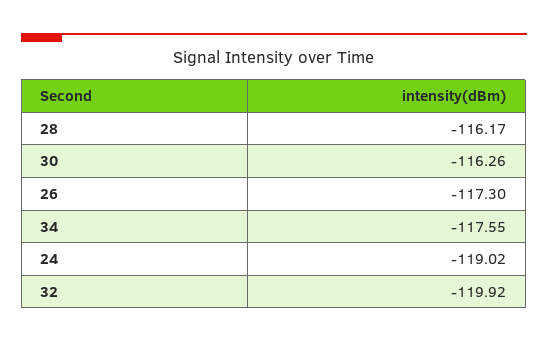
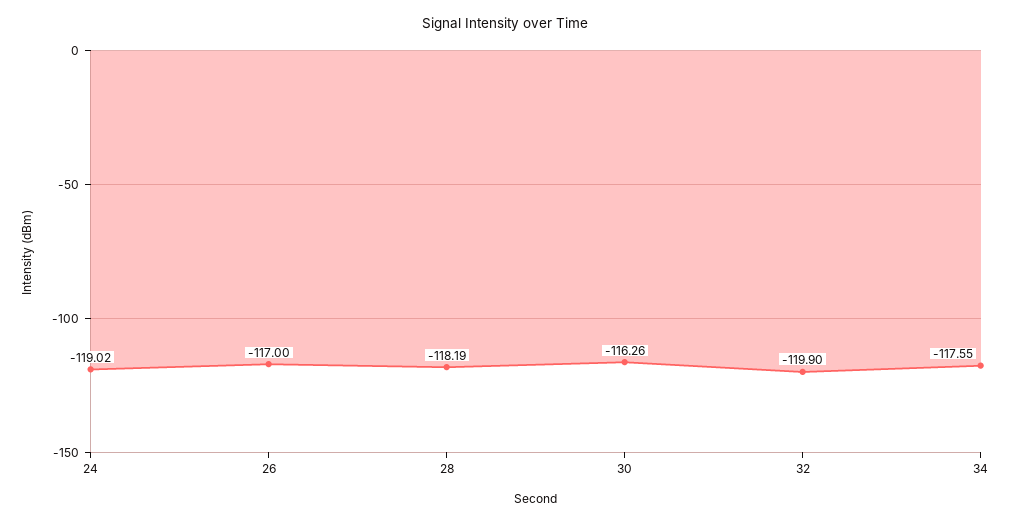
28: -116.17 -> -118.19
26: -117.3 -> -117
32: -119.92 -> -119.9

